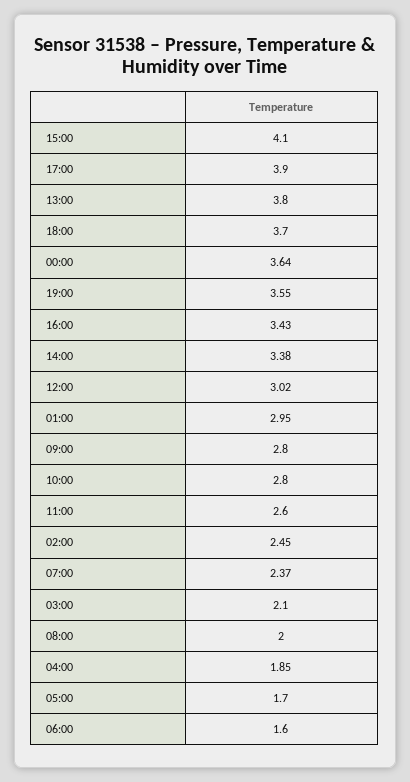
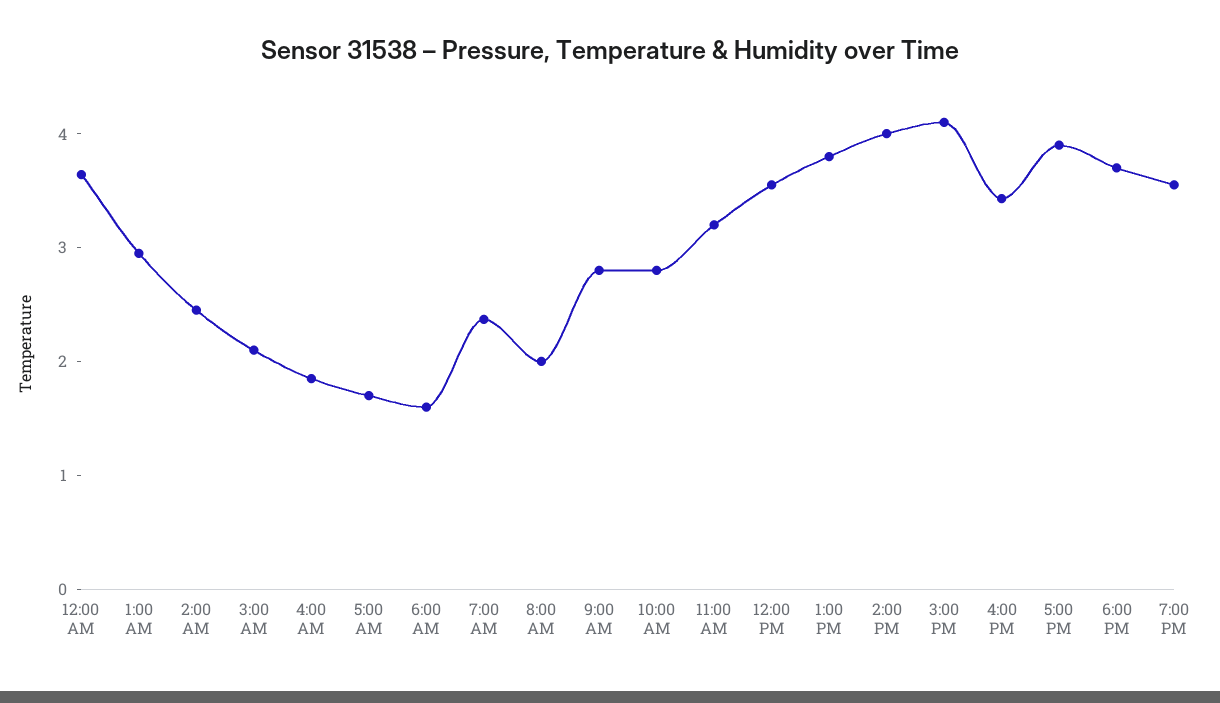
14:00: 3.38 -> 4
12:00: 3.02 -> 3.6
11:00: 2.6 -> 3.2

